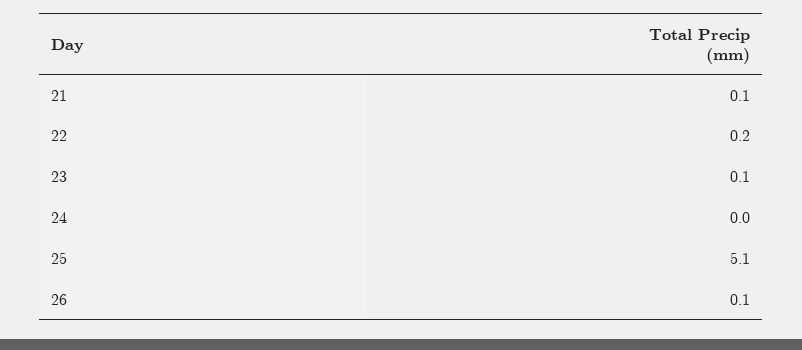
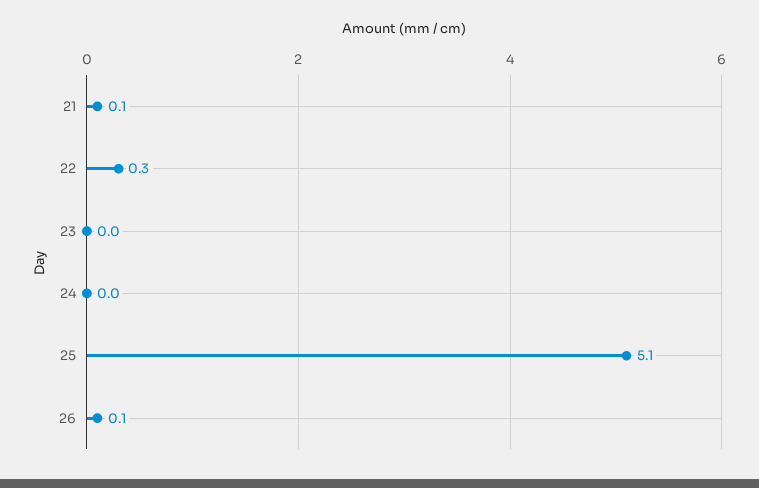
22: 0.2 -> 0.3
23: 0.1 -> 0

